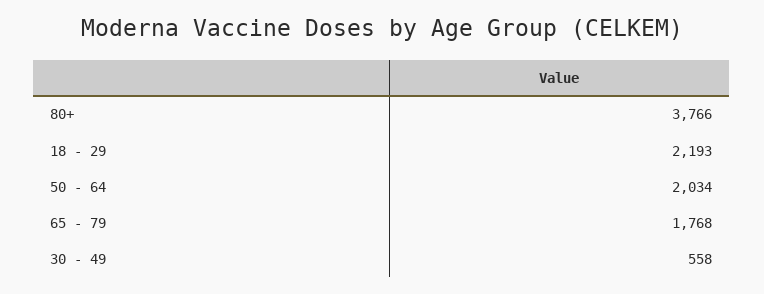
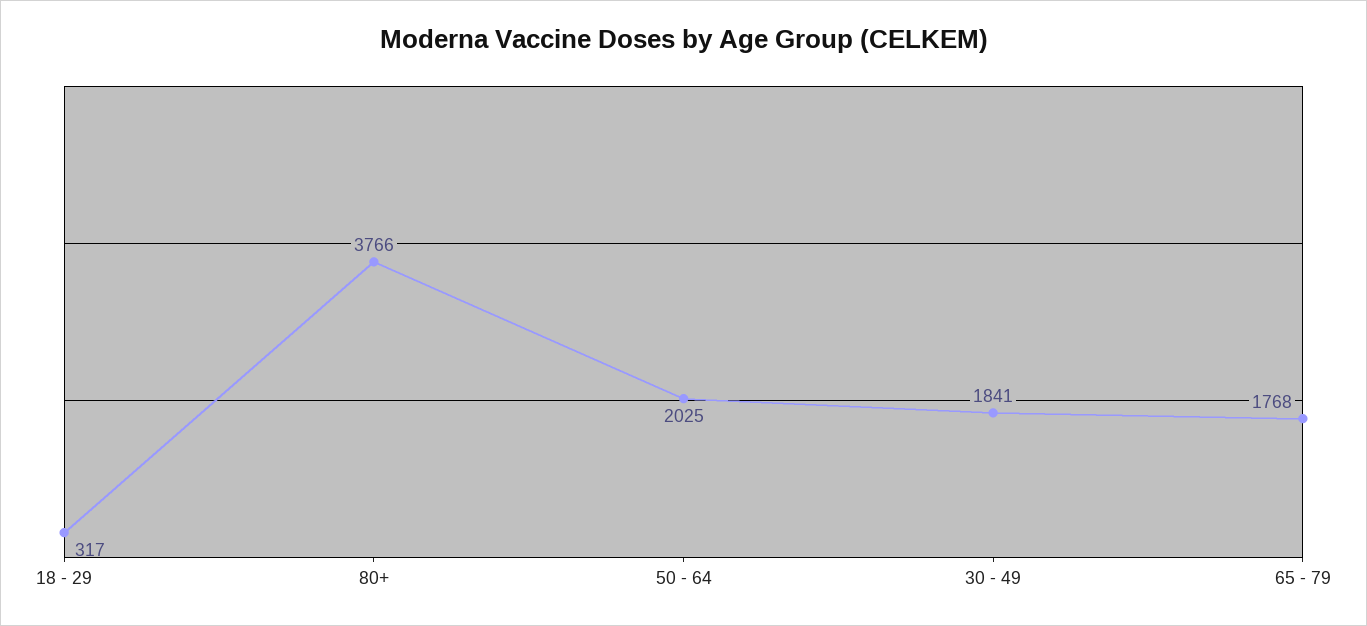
18 - 29: 2193 -> 317
50 - 64: 2034 -> 2025
30 - 49: 558 -> 1841

